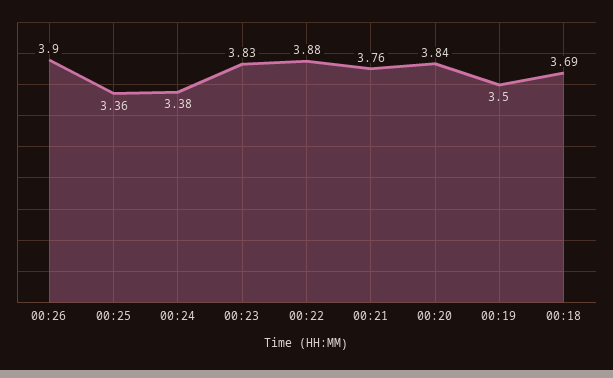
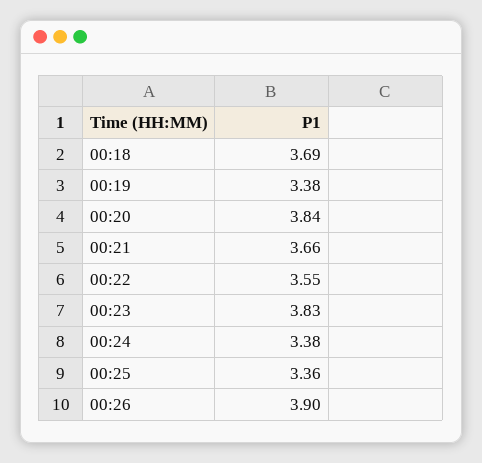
00:22: 3.88 -> 3.55
00:21: 3.76 -> 3.66
00:19: 3.5 -> 3.38

